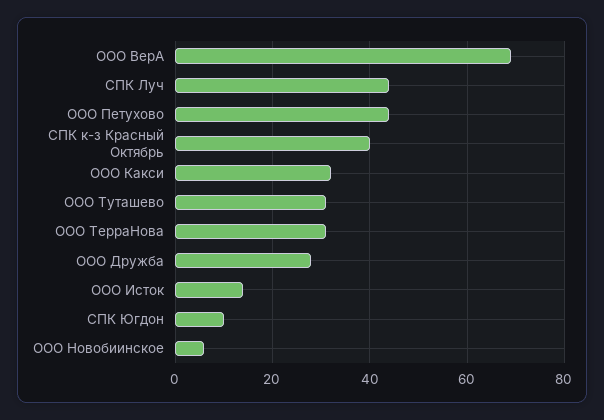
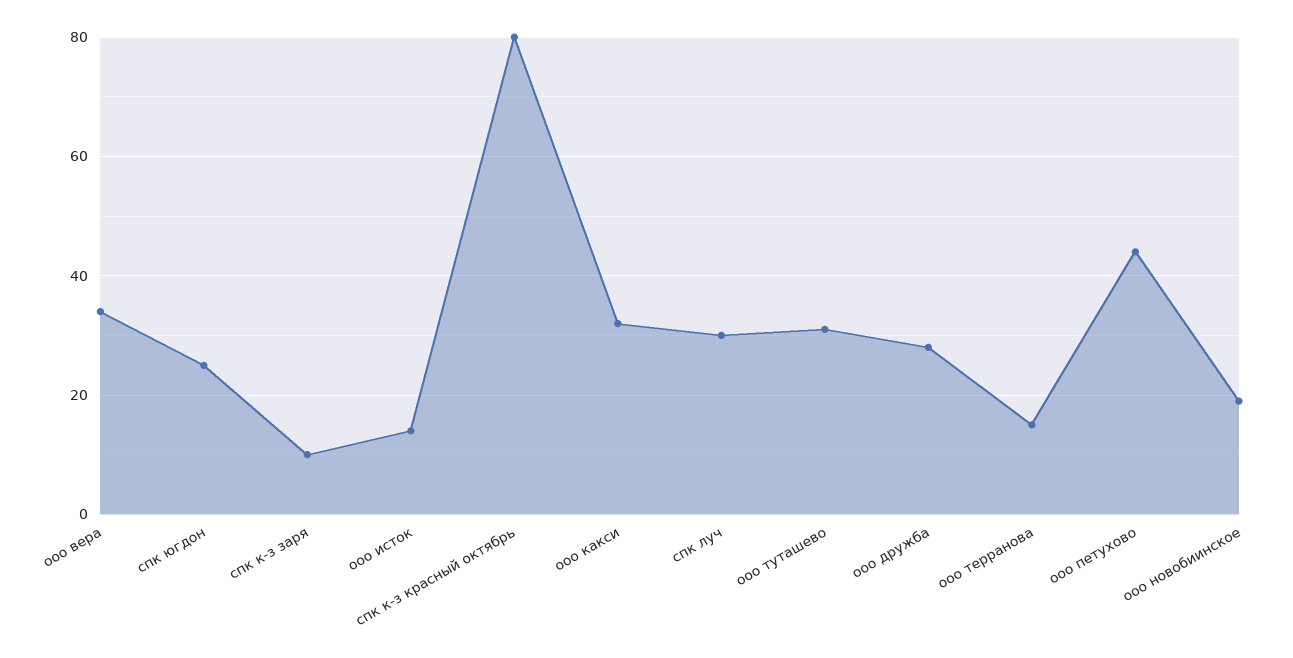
ООО ВерА: 70 -> 35
СПК Луч: 45 -> 30
СПК к-з Красный Октябрь: 40 -> 80
ООО ТерраНова: 30 -> 15
СПК Югдон: 10 -> 25
ООО Новобиинское: 5 -> 20
спк к-з заря: none -> 10

